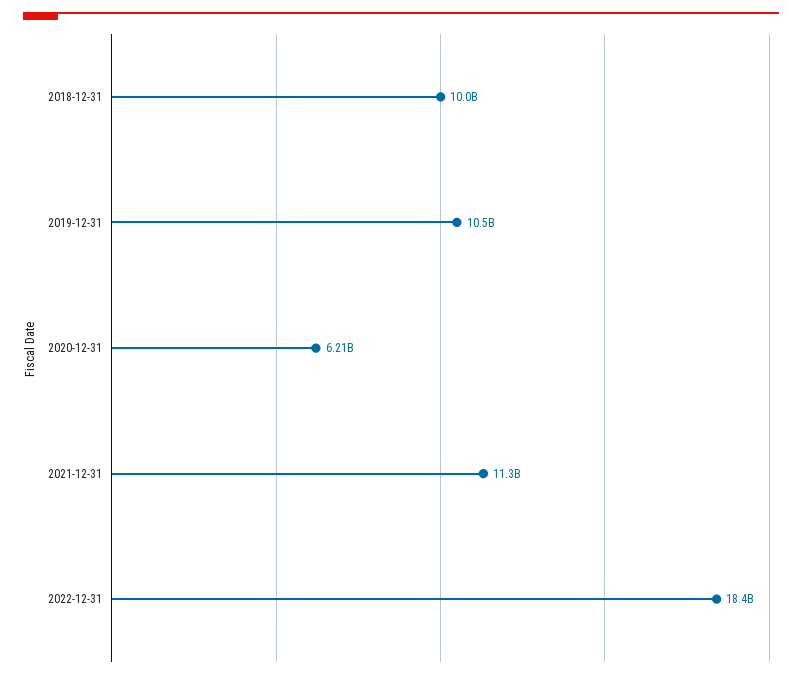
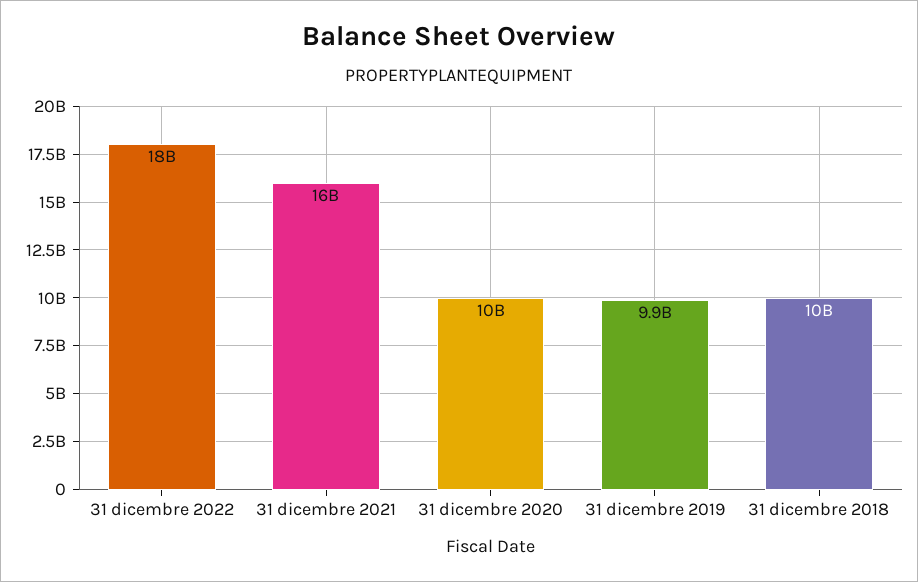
2019-12-31: 10500000000 -> 9900000000
2020-12-31: 6210000000 -> 10000000000
2021-12-31: 11300000000 -> 16000000000

